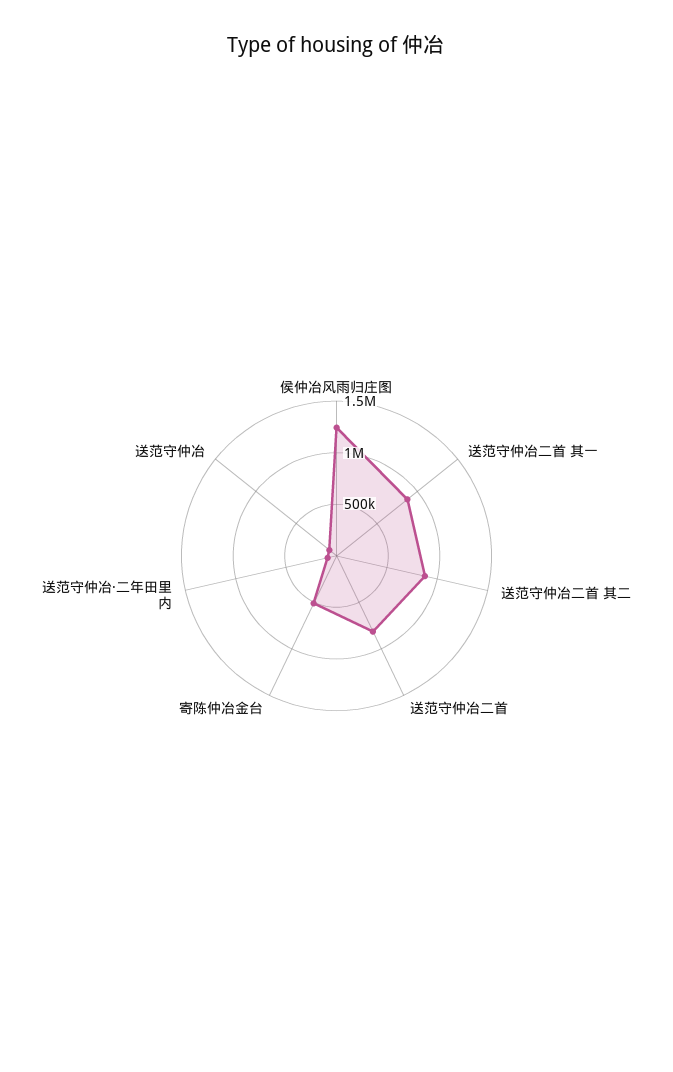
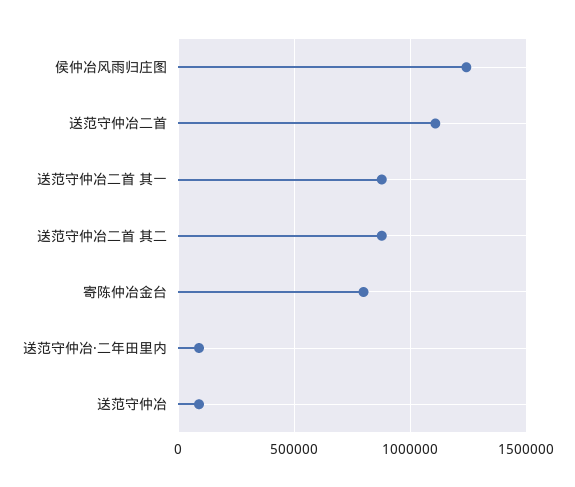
送范守仲冶二首: 800000 -> 1100000
寄陈仲冶金台: 500000 -> 800000

